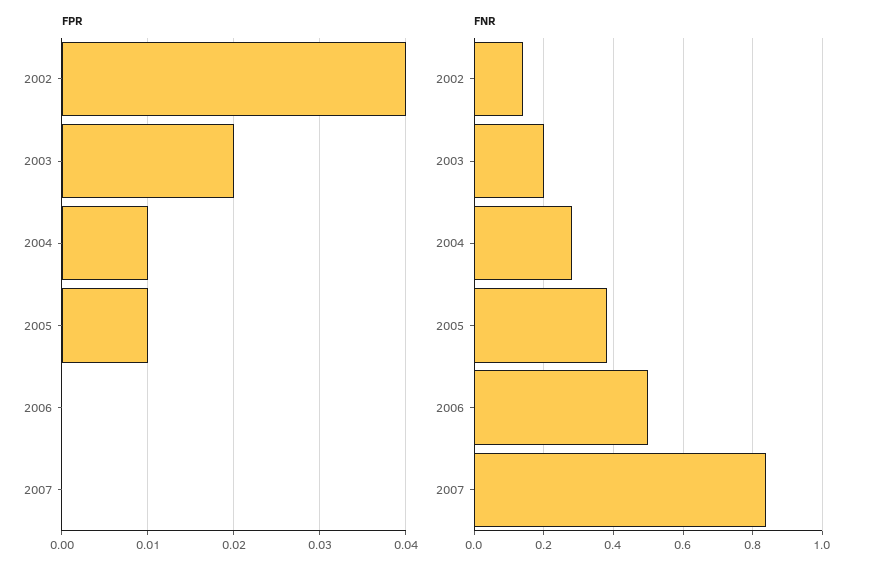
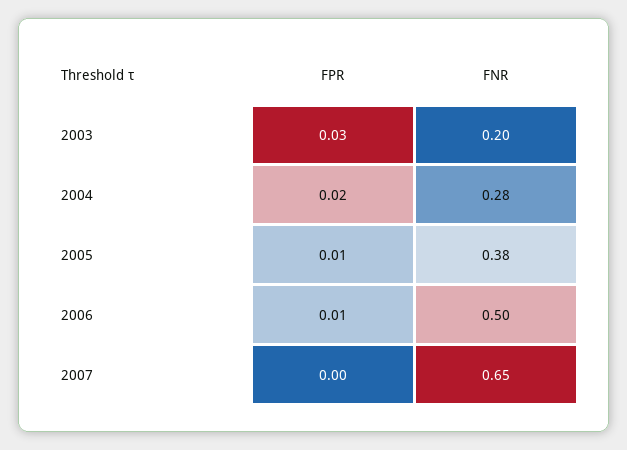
FPR, 2002: 0.04 -> none
FPR, 2003: 0.02 -> 0.03
FPR, 2004: 0.01 -> 0.02
FPR, 2006: 0 -> 0.01
FNR, 2002: 0.15 -> none
FNR, 2007: 0.85 -> 0.65

